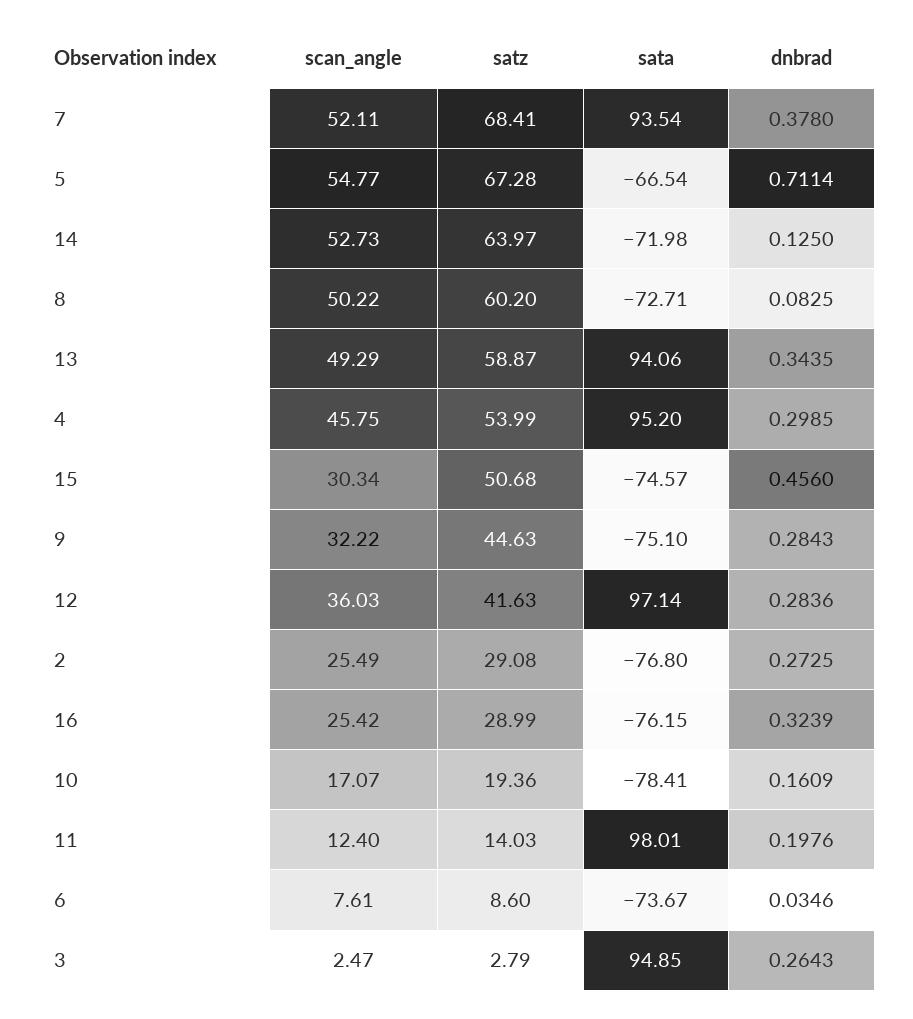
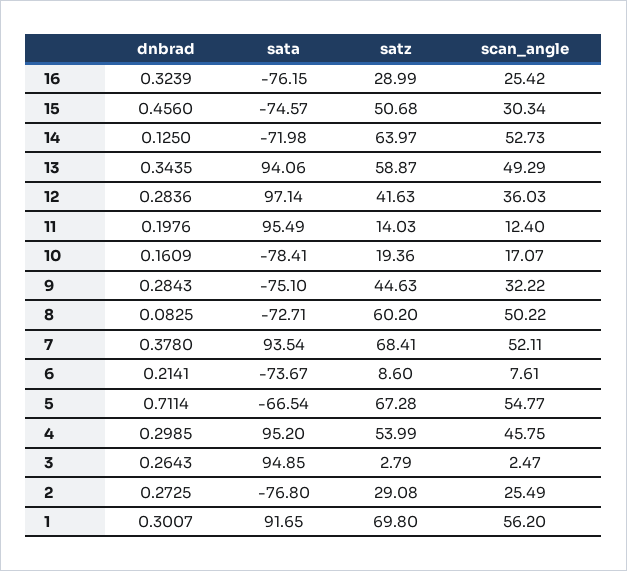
sata, 11: 98.01 -> 95.49
dnbrad, 6: 0.0346 -> 0.2141
dnbrad, 1: none -> 0.3007
sata, 1: none -> 91.65
satz, 1: none -> 69.8
scan_angle, 1: none -> 56.2

